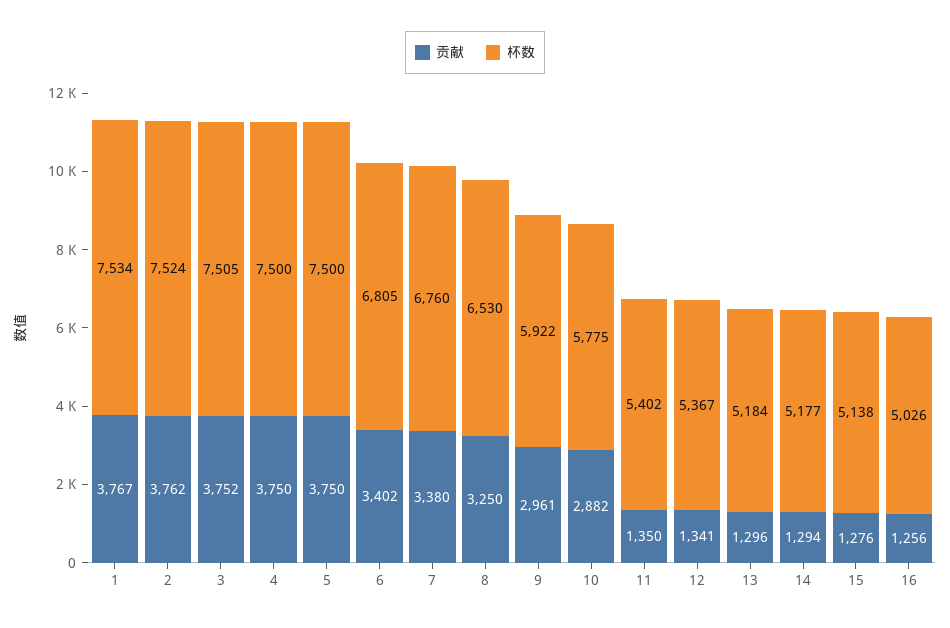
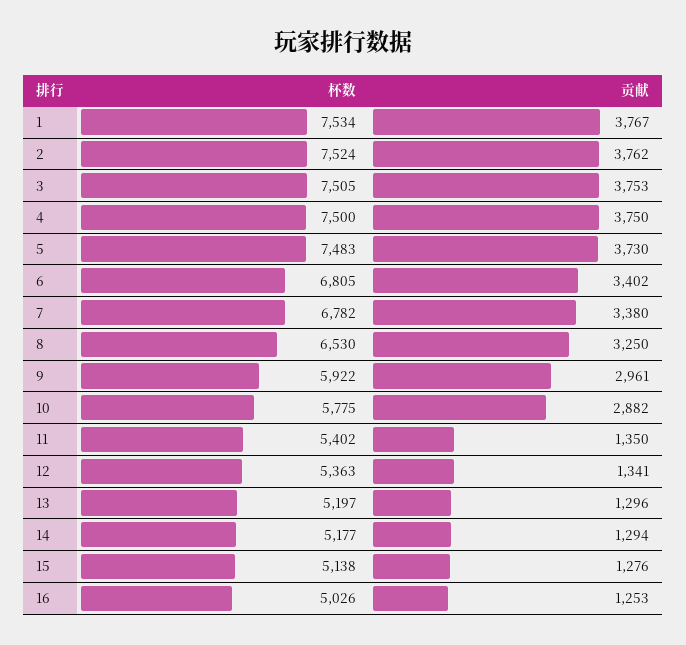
贡献, 3: 3752 -> 3753
贡献, 5: 3750 -> 3730
杯数, 5: 7500 -> 7483
杯数, 7: 6760 -> 6782
杯数, 12: 5367 -> 5363
杯数, 13: 5184 -> 5197
贡献, 16: 1256 -> 1253

